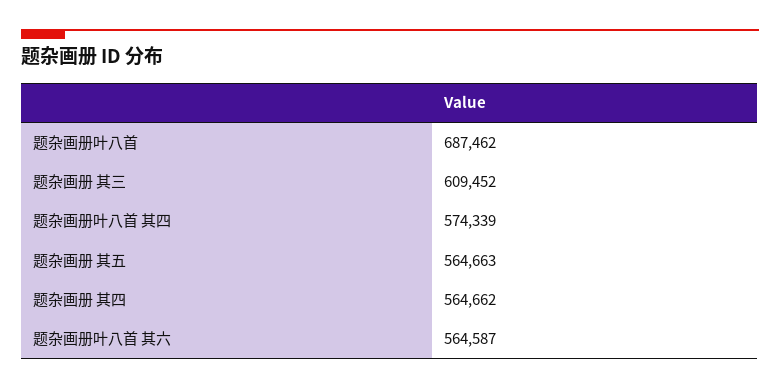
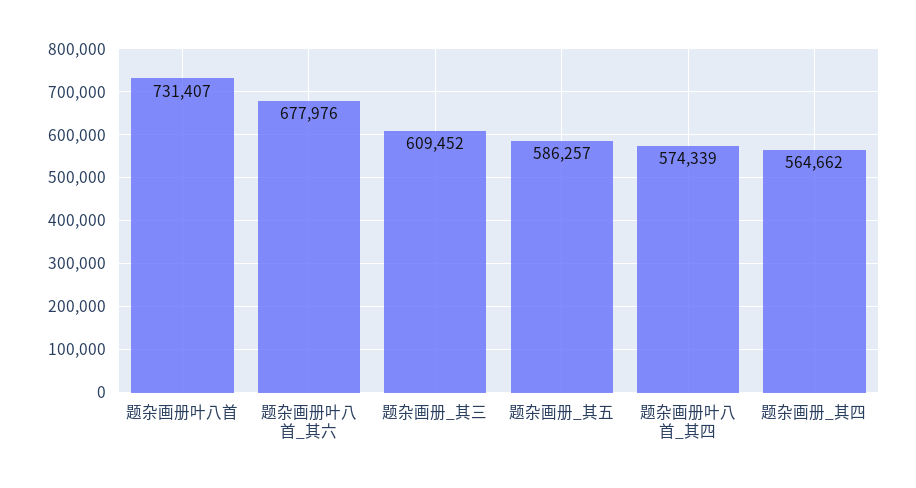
题杂画册叶八首: 687462 -> 731407
题杂画册 其五: 564663 -> 586257
题杂画册叶八首 其六: 564587 -> 677976

